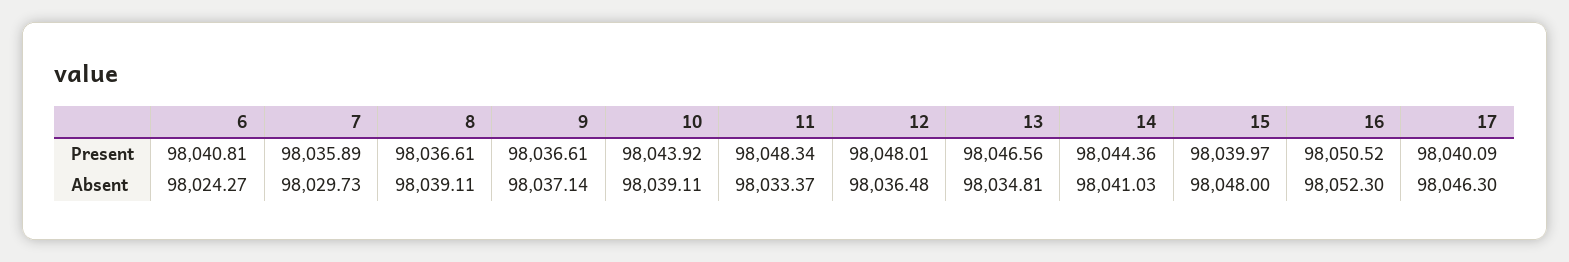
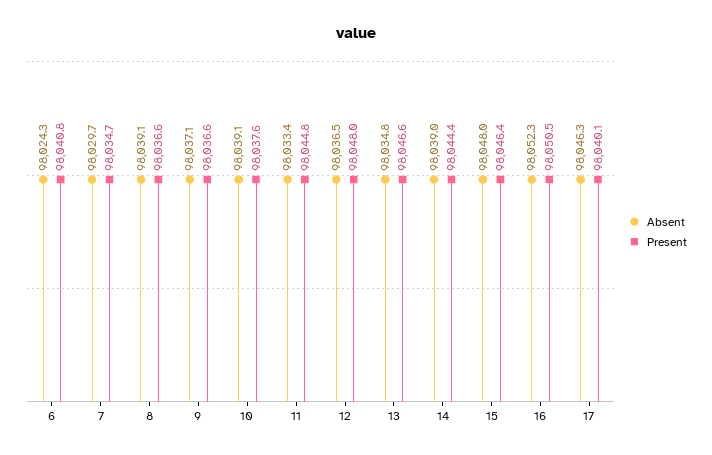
Present, 7: 98035.89 -> 98034.7
Present, 10: 98043.92 -> 98037.6
Present, 11: 98048.34 -> 98044.8
Present, 15: 98039.97 -> 98046.4
Absent, 14: 98041.03 -> 98039

